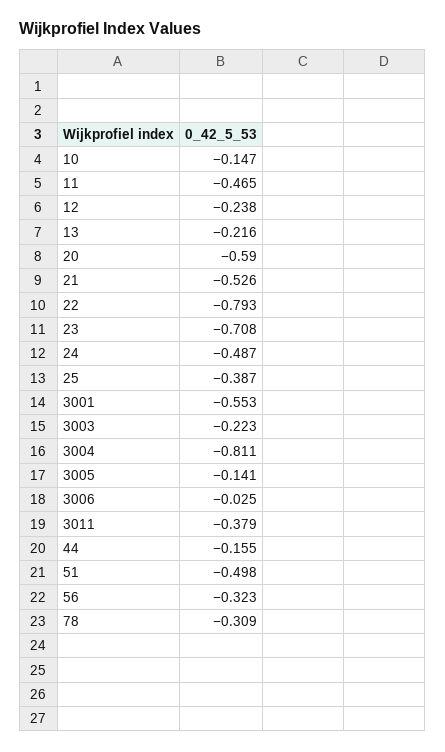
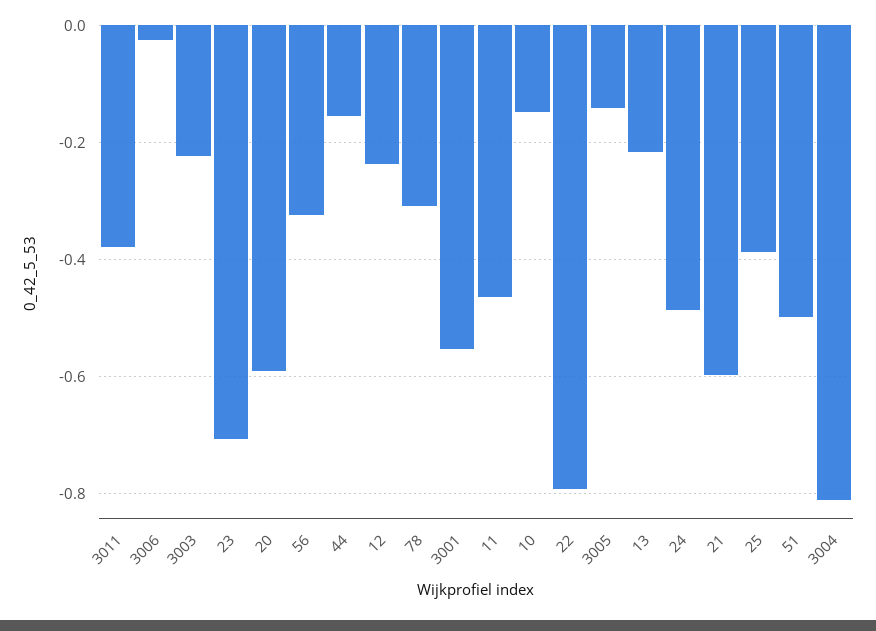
21: -0.526 -> -0.6

